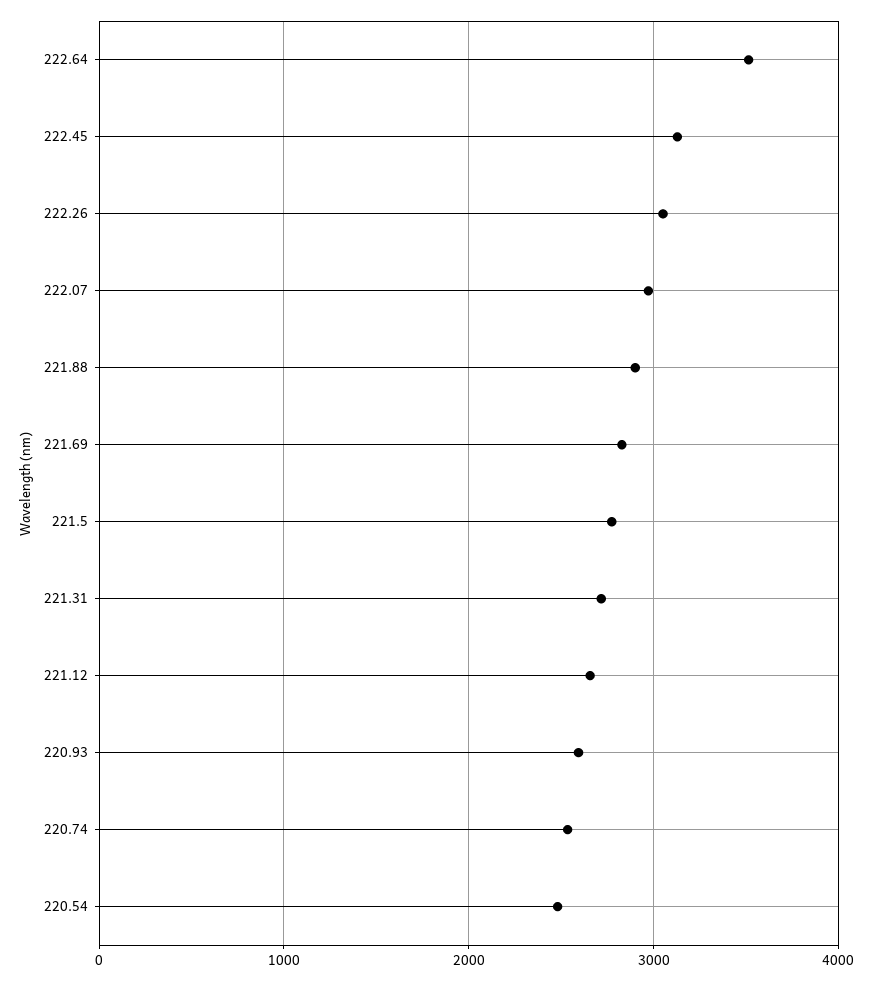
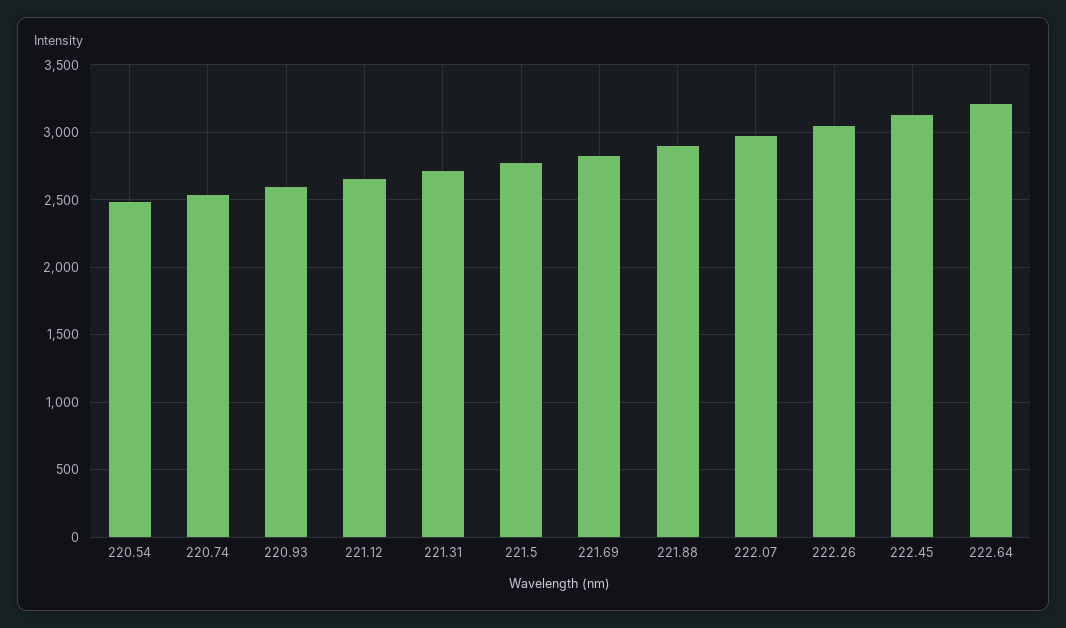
222.64: 3500 -> 3200

